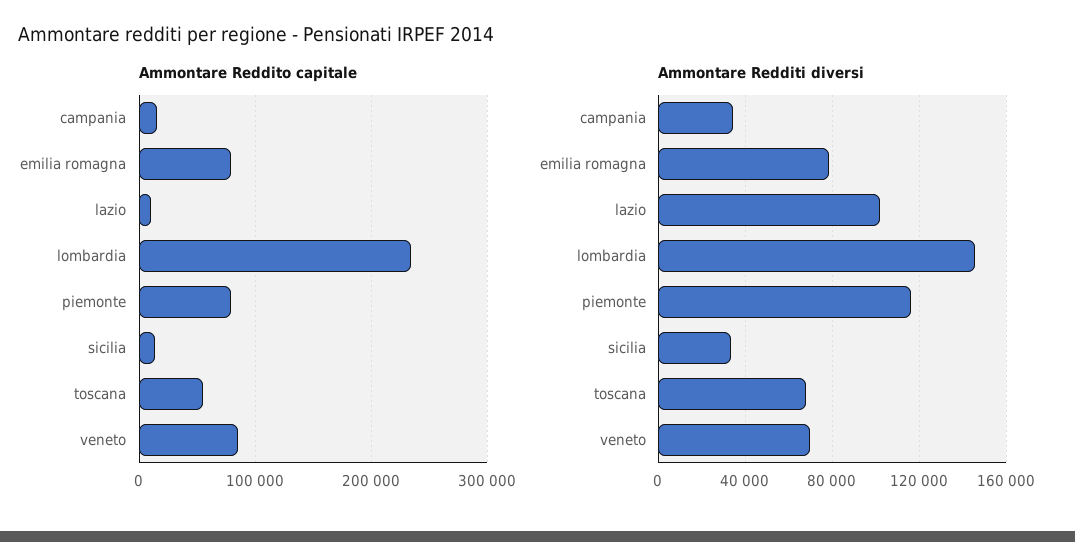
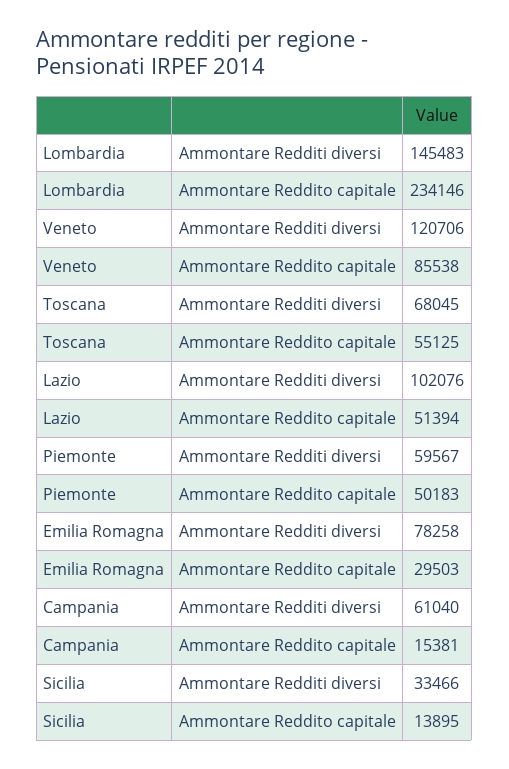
Ammontare Reddito capitale, emilia romagna: 80000 -> 29503
Ammontare Reddito capitale, lazio: 10000 -> 51394
Ammontare Reddito capitale, piemonte: 80000 -> 50183
Ammontare Redditi diversi, campania: 35000 -> 61040
Ammontare Redditi diversi, piemonte: 115000 -> 59567
Ammontare Redditi diversi, veneto: 70000 -> 120706

